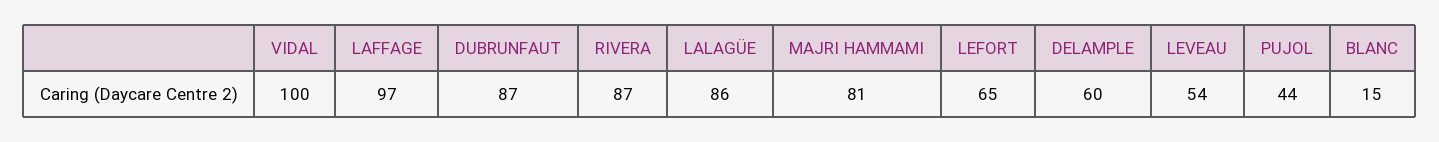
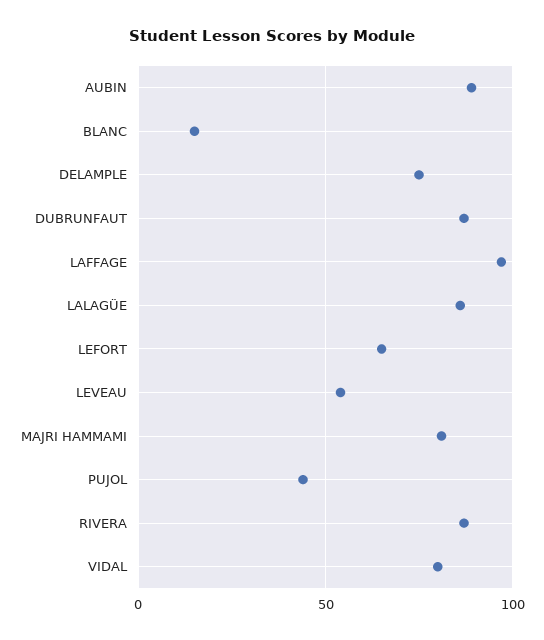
VIDAL: 100 -> 80
DELAMPLE: 60 -> 75
AUBIN: none -> 90

